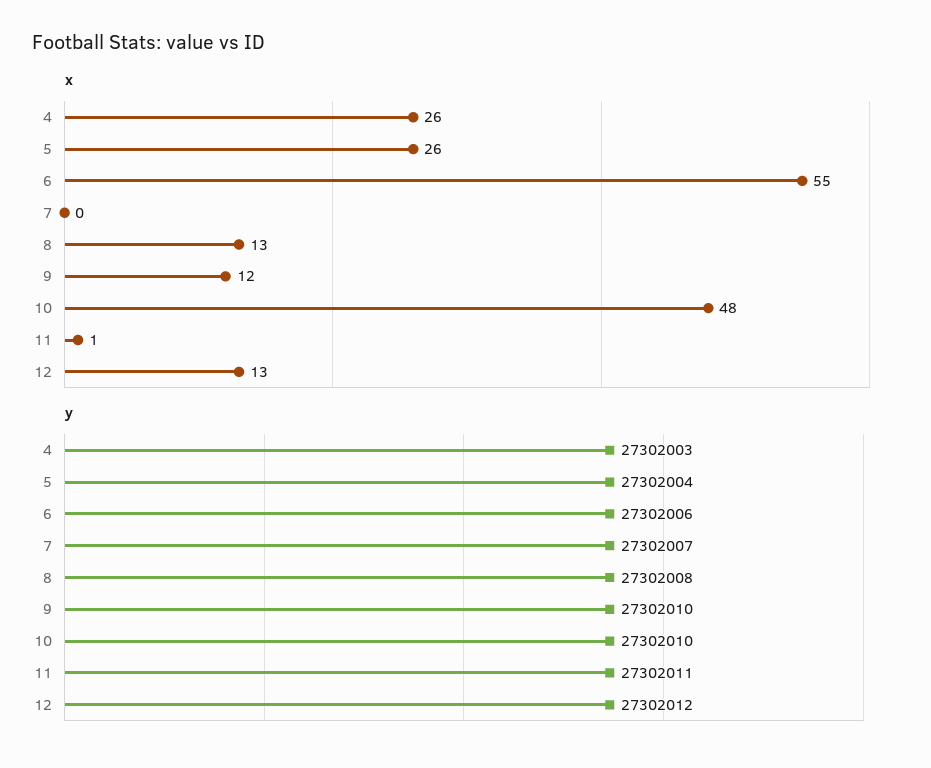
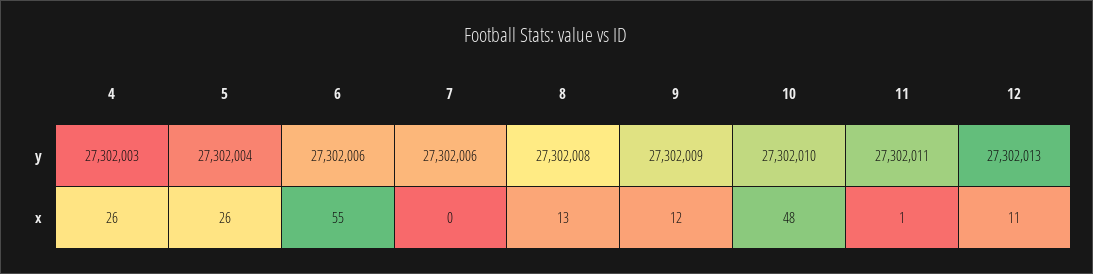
x, 12: 13 -> 11
y, 7: 27302007 -> 27302006
y, 9: 27302010 -> 27302009
y, 12: 27302012 -> 27302013

